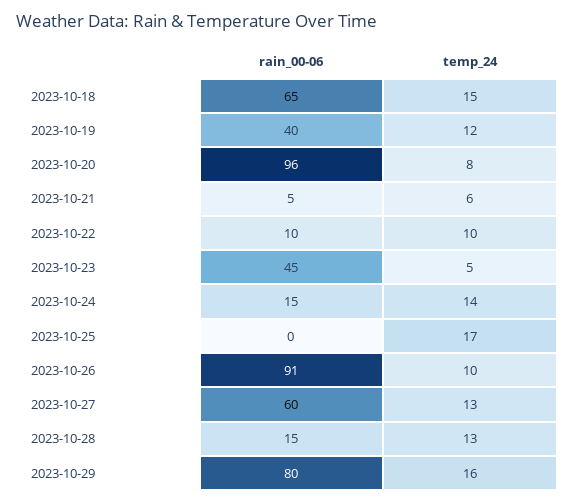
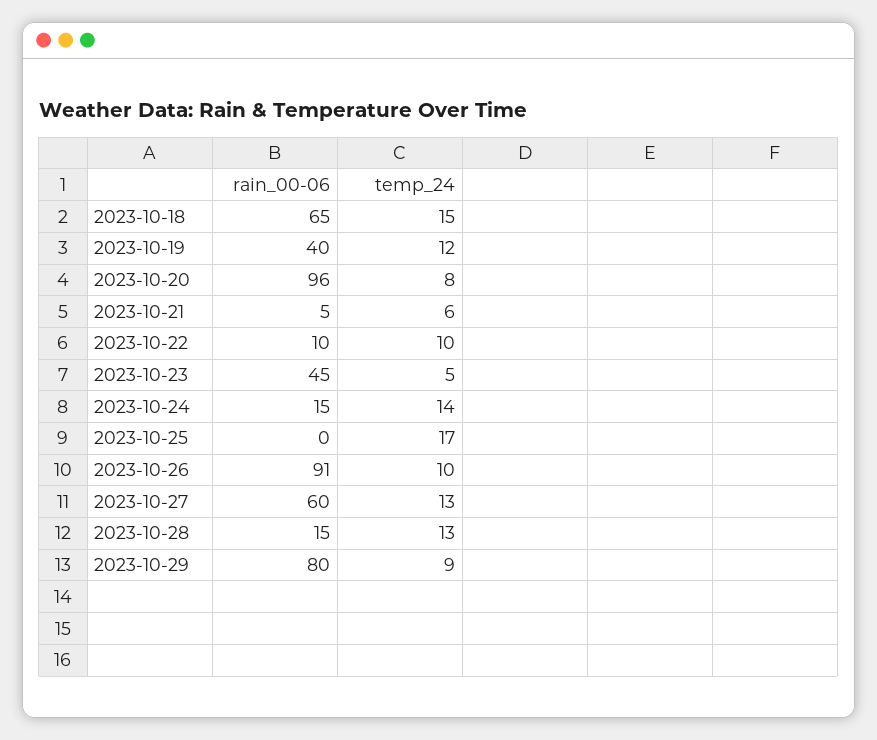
temp_24, 2023-10-29: 16 -> 9

